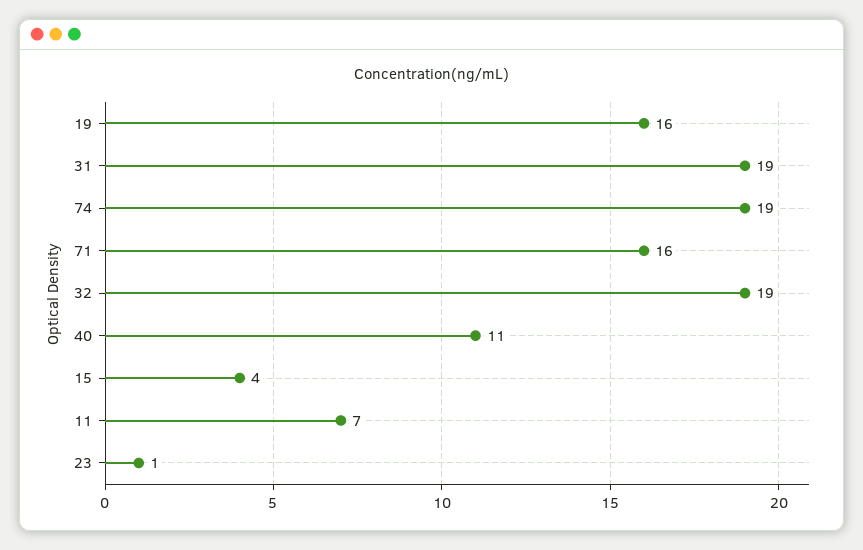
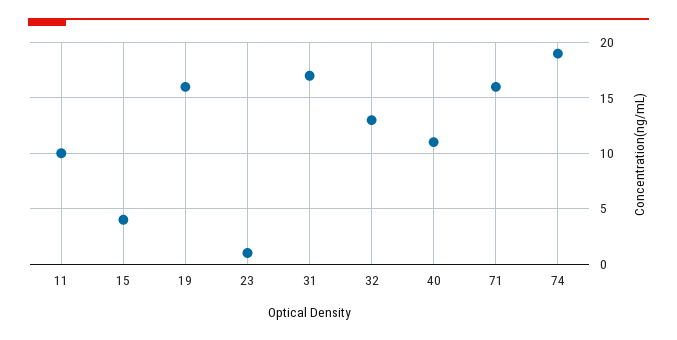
31: 19 -> 17
32: 19 -> 13
11: 7 -> 10

